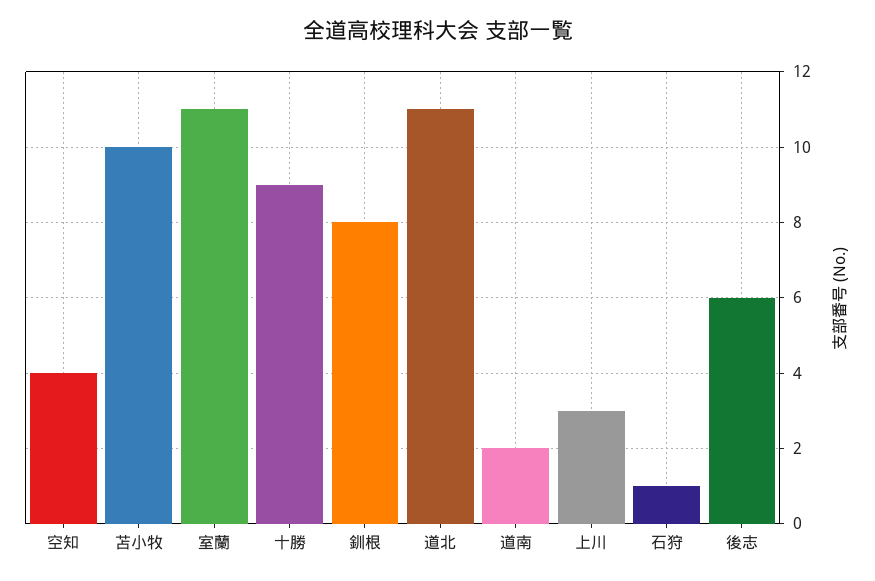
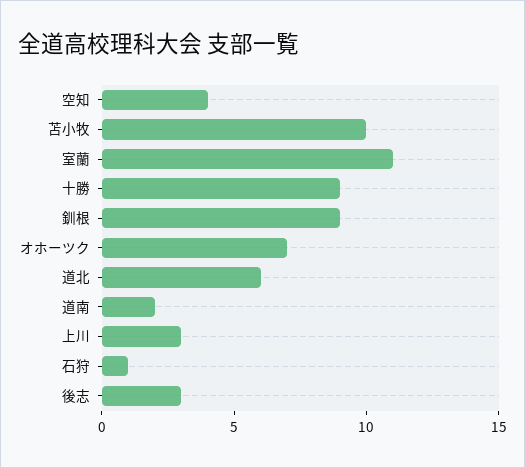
釧根: 8 -> 9
道北: 11 -> 6
後志: 6 -> 3
オホーツク: none -> 7

